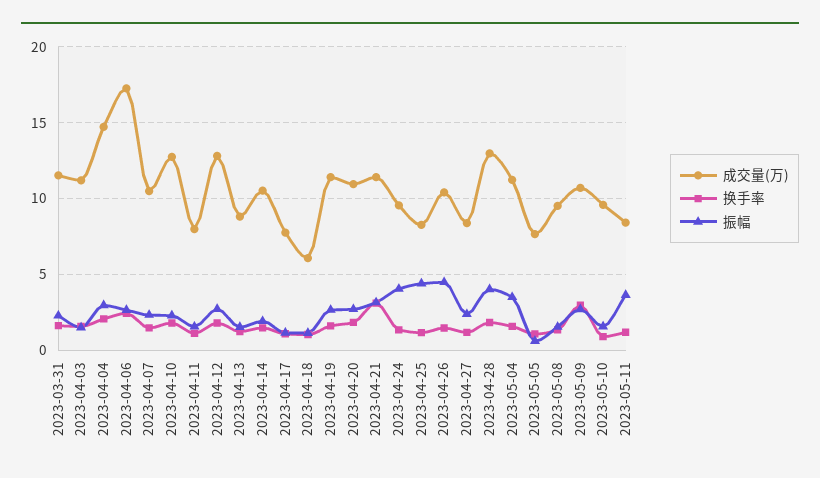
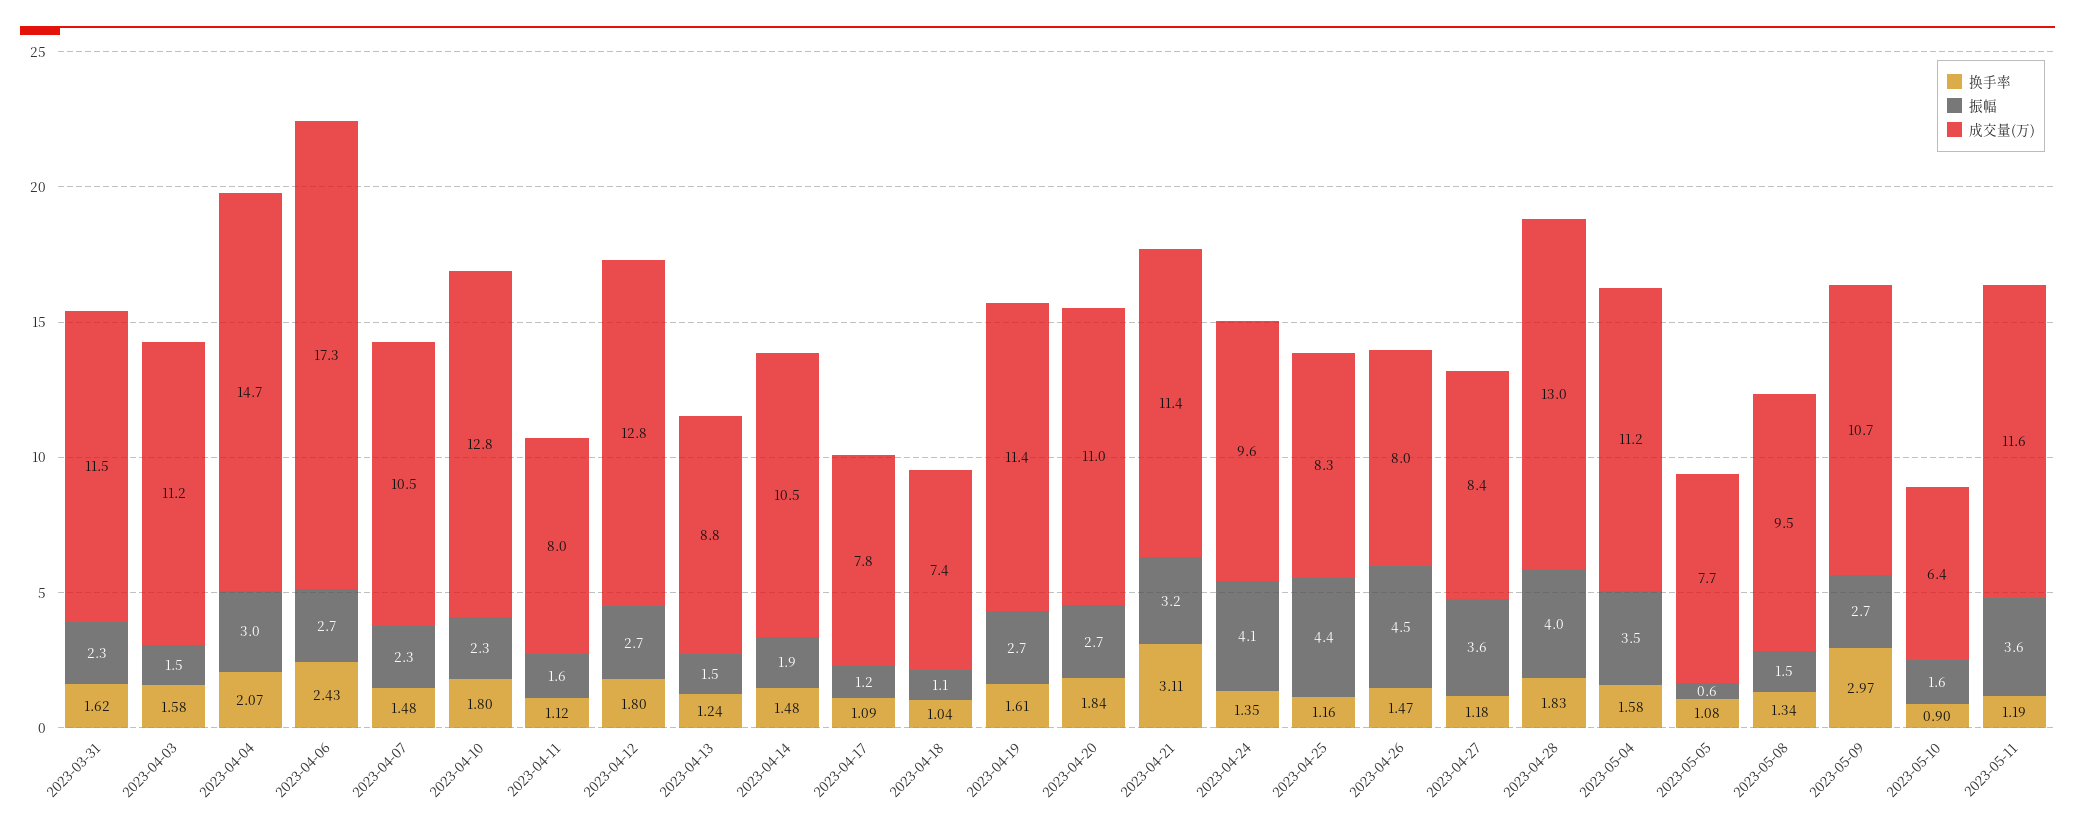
成交量(万), 2023-04-18: 6 -> 7.4
成交量(万), 2023-04-26: 10.5 -> 8
振幅, 2023-04-27: 2.5 -> 3.6
成交量(万), 2023-05-10: 9.5 -> 6.4
成交量(万), 2023-05-11: 8.5 -> 11.6

